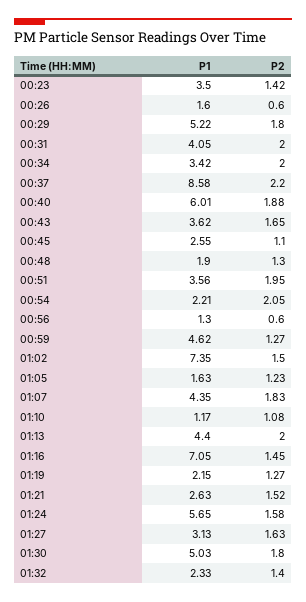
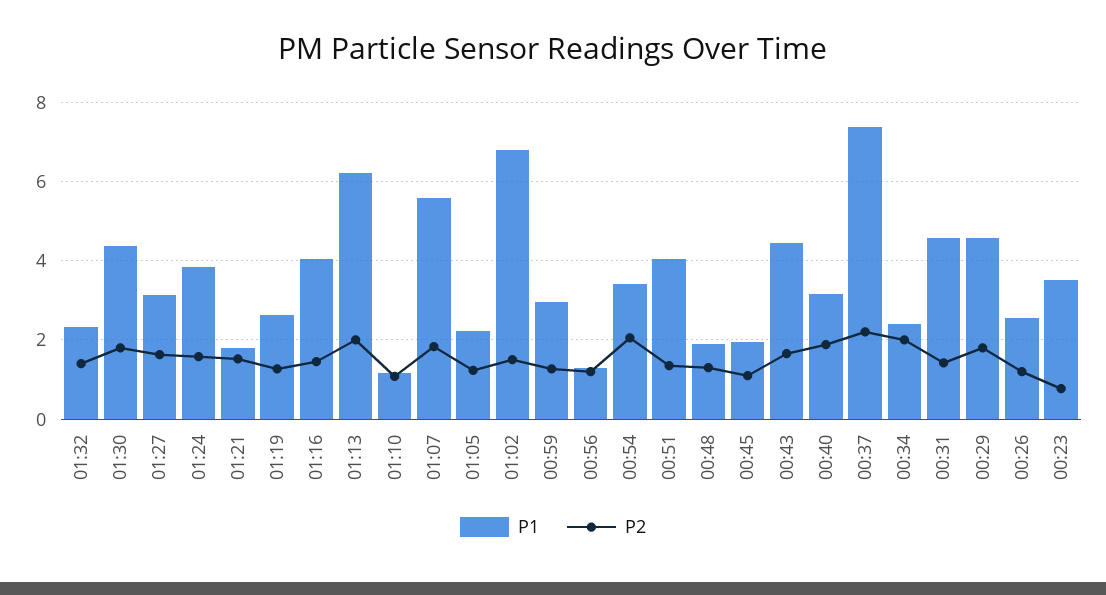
P2, 00:23: 1.42 -> 0.8
P1, 00:26: 1.6 -> 2.6
P2, 00:26: 0.6 -> 1.2
P1, 00:29: 5.22 -> 4.6
P1, 00:31: 4.05 -> 4.6
P2, 00:31: 2 -> 1.4
P1, 00:34: 3.42 -> 2.4
P1, 00:37: 8.58 -> 7.4
P1, 00:40: 6.01 -> 3.2
P1, 00:43: 3.62 -> 4.4
P1, 00:45: 2.55 -> 2
P1, 00:51: 3.56 -> 4
P2, 00:51: 1.95 -> 1.4
P1, 00:54: 2.21 -> 3.4
P2, 00:56: 0.6 -> 1.2
P1, 00:59: 4.62 -> 3
P1, 01:02: 7.35 -> 6.8
P1, 01:05: 1.63 -> 2.2
P1, 01:07: 4.35 -> 5.6
P1, 01:13: 4.4 -> 6.2
P1, 01:16: 7.05 -> 4
P1, 01:19: 2.15 -> 2.6
P1, 01:21: 2.63 -> 1.8
P1, 01:24: 5.65 -> 3.8
P1, 01:30: 5.03 -> 4.4

